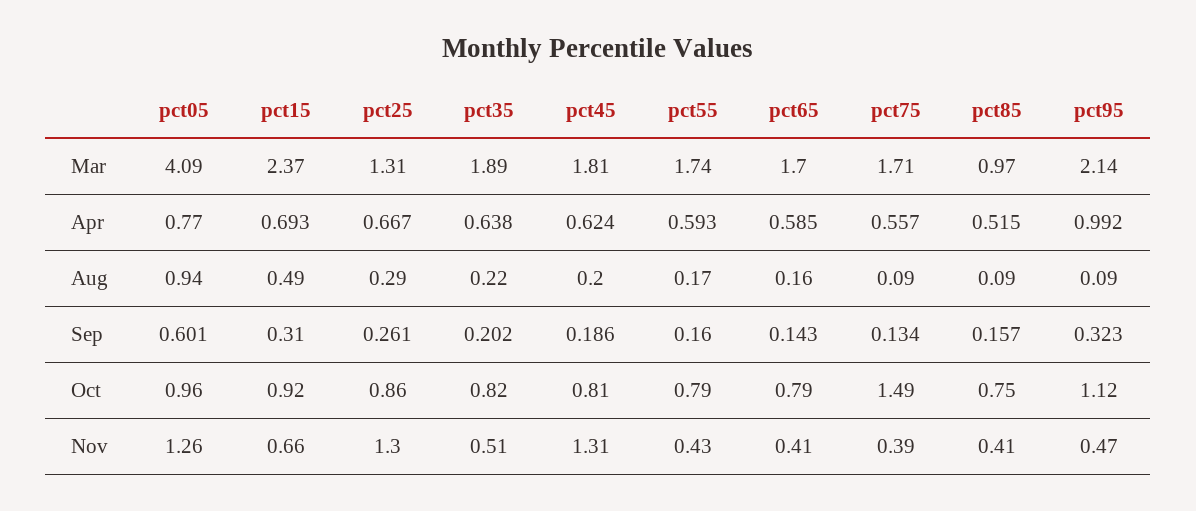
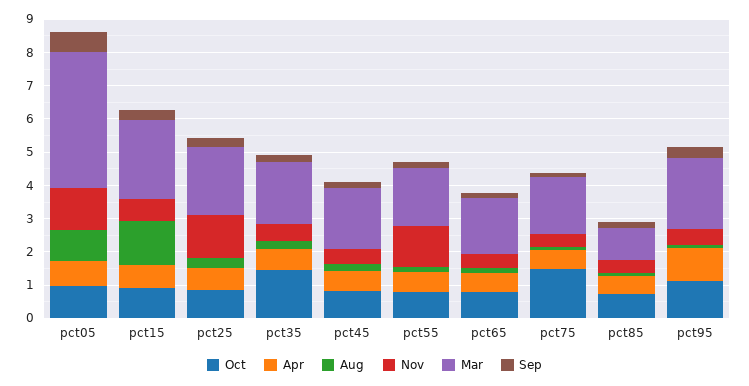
Mar, pct25: 1.31 -> 2
Aug, pct15: 0.49 -> 1.25
Oct, pct35: 0.82 -> 1.5
Nov, pct45: 1.31 -> 0.5
Nov, pct55: 0.43 -> 1.25

